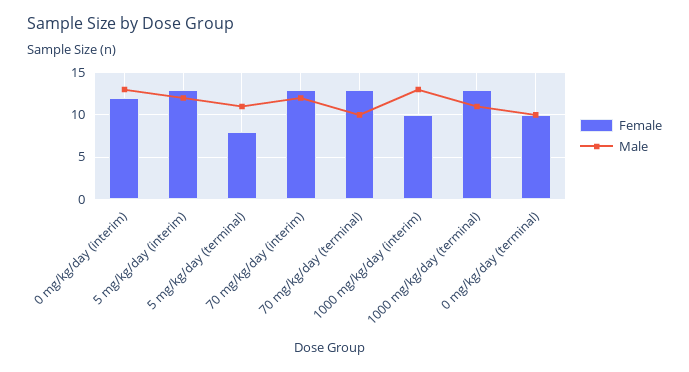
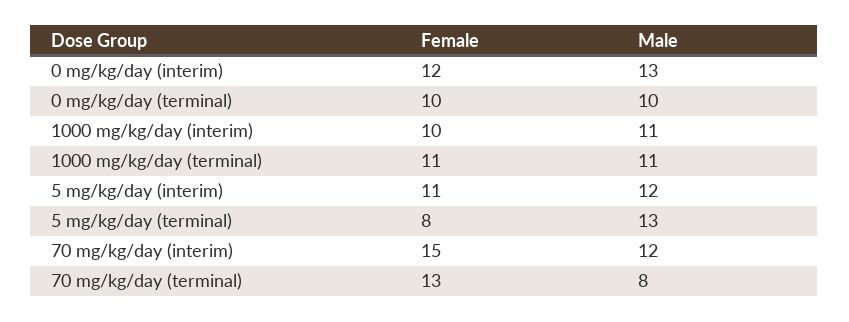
Female, 5 mg/kg/day (interim): 13 -> 11
Male, 5 mg/kg/day (terminal): 11 -> 13
Female, 70 mg/kg/day (interim): 13 -> 15
Male, 70 mg/kg/day (terminal): 10 -> 8
Male, 1000 mg/kg/day (interim): 13 -> 11
Female, 1000 mg/kg/day (terminal): 13 -> 11

